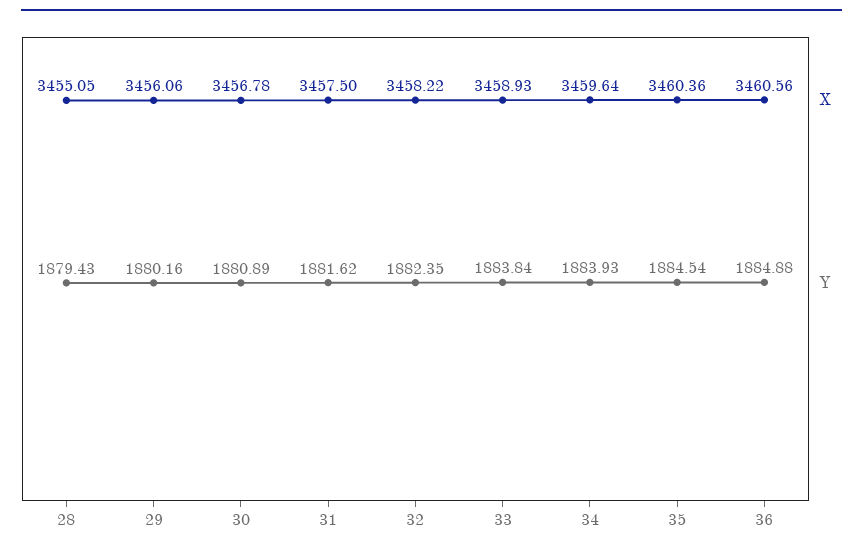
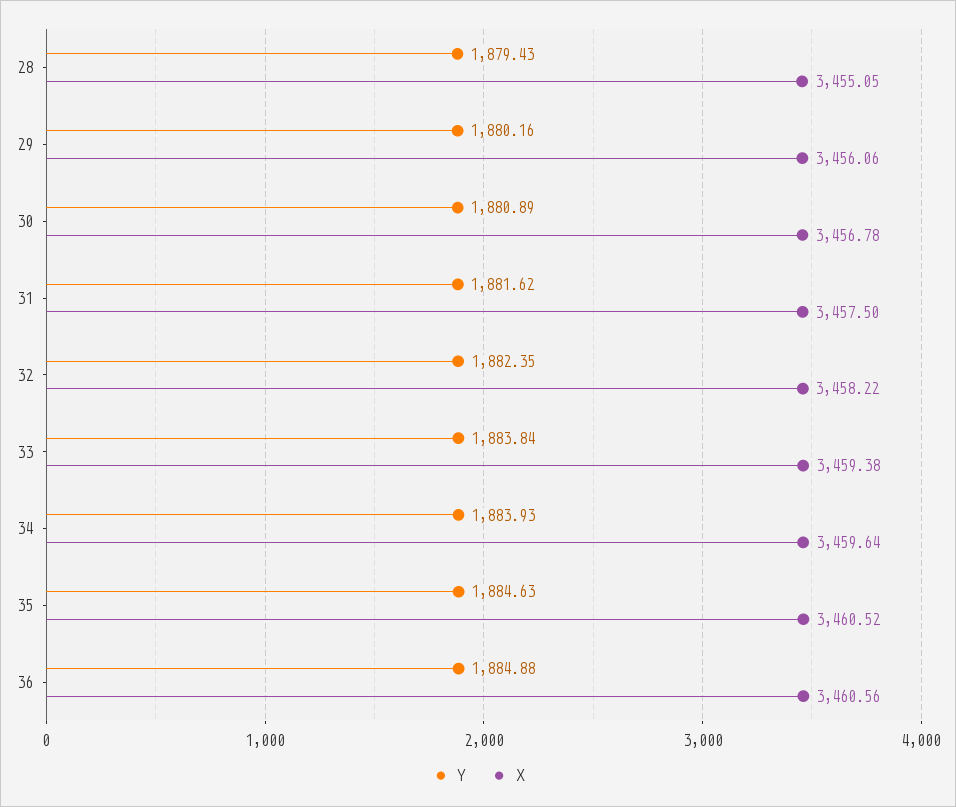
X, 33: 3458.93 -> 3459.38
X, 35: 3460.36 -> 3460.52
Y, 35: 1884.54 -> 1884.63

